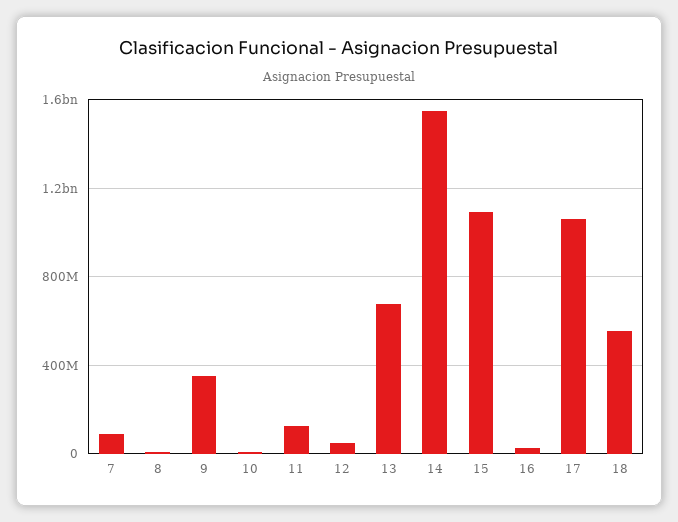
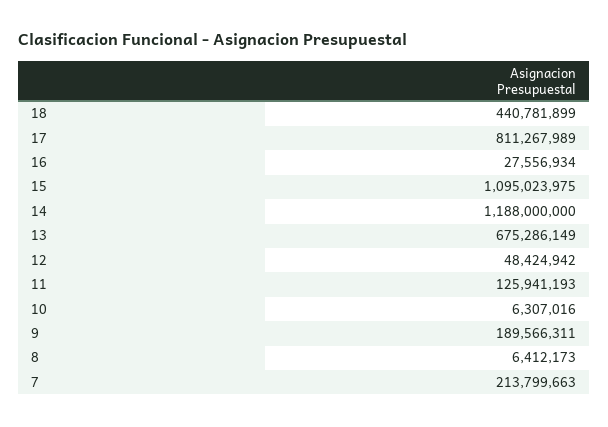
7: 100000000 -> 213799663
9: 350000000 -> 189566311
14: 1550000000 -> 1188000000
17: 1050000000 -> 811267989
18: 550000000 -> 440781899

